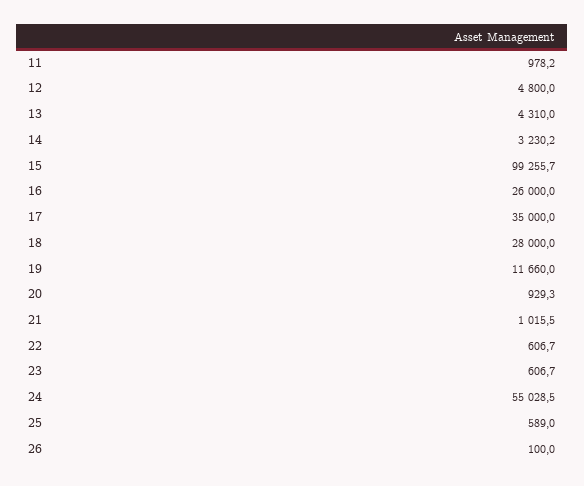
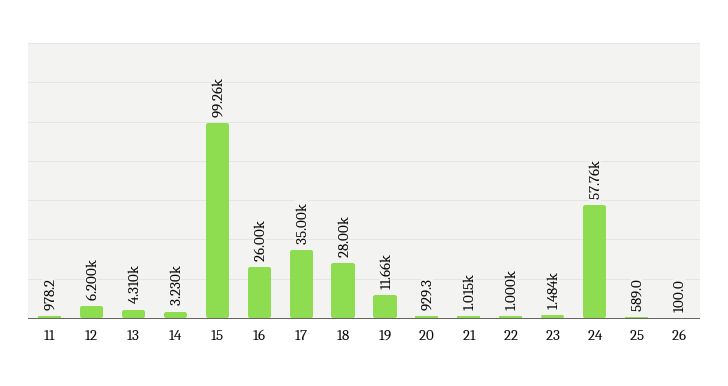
12: 4800 -> 6200
22: 606.7 -> 1000
23: 606.7 -> 1484
24: 55028.5 -> 57760

